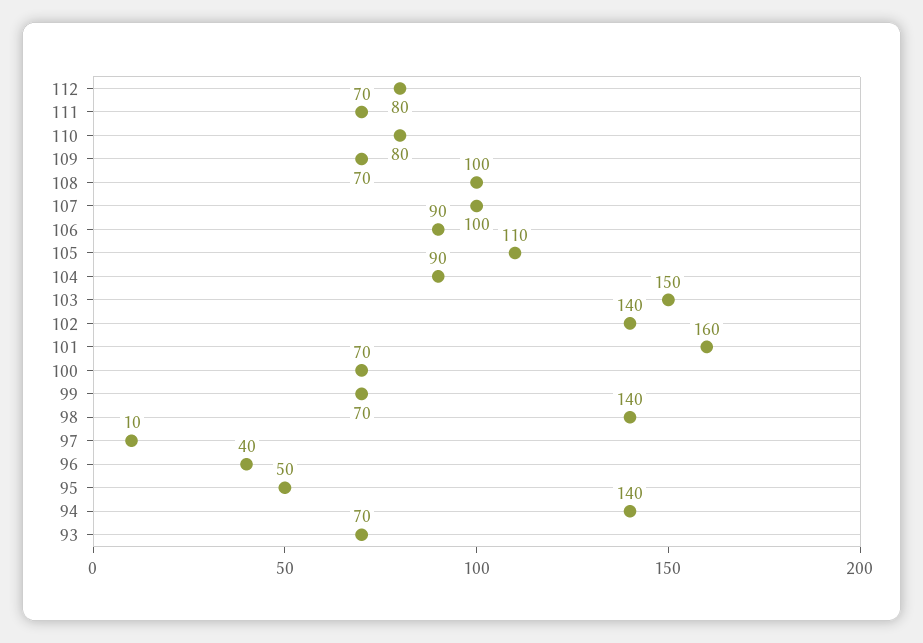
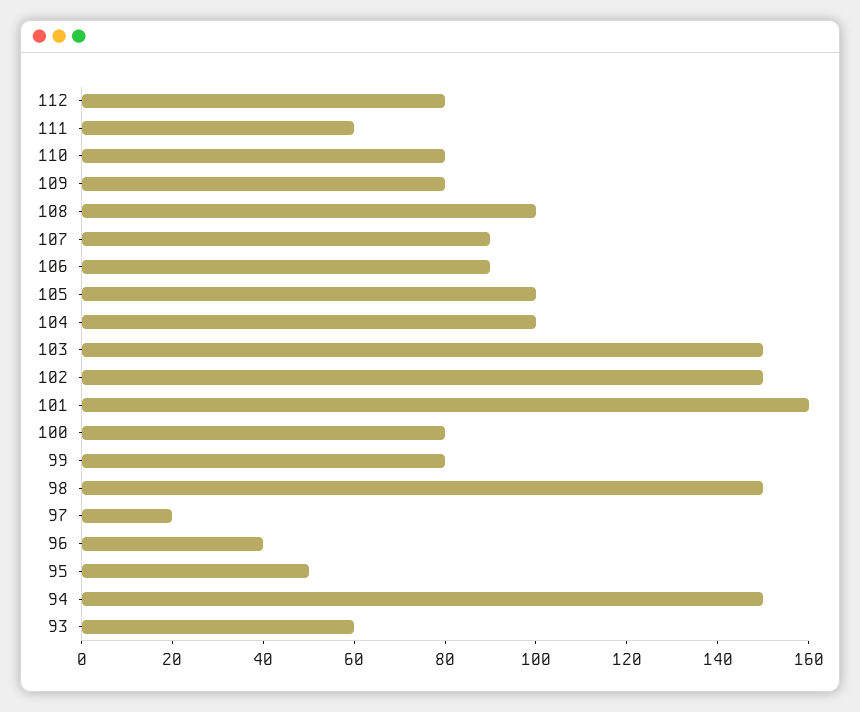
111: 70 -> 60
109: 70 -> 80
107: 100 -> 90
105: 110 -> 100
104: 90 -> 100
102: 140 -> 150
100: 70 -> 80
99: 70 -> 80
98: 140 -> 150
97: 10 -> 20
94: 140 -> 150
93: 70 -> 60

